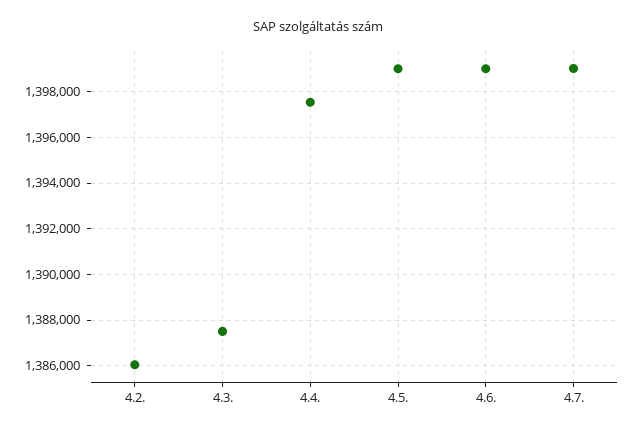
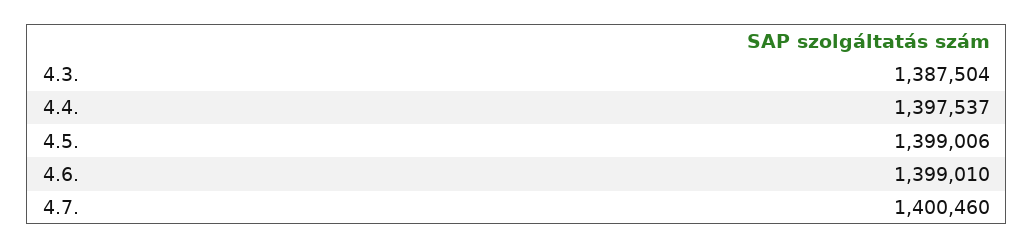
4.2.: 1386000 -> none
4.7.: 1399000 -> 1400460

